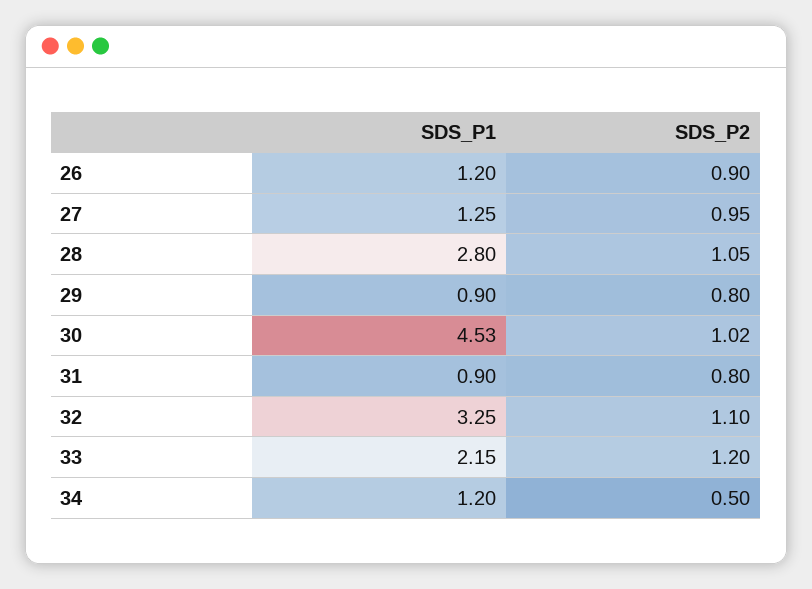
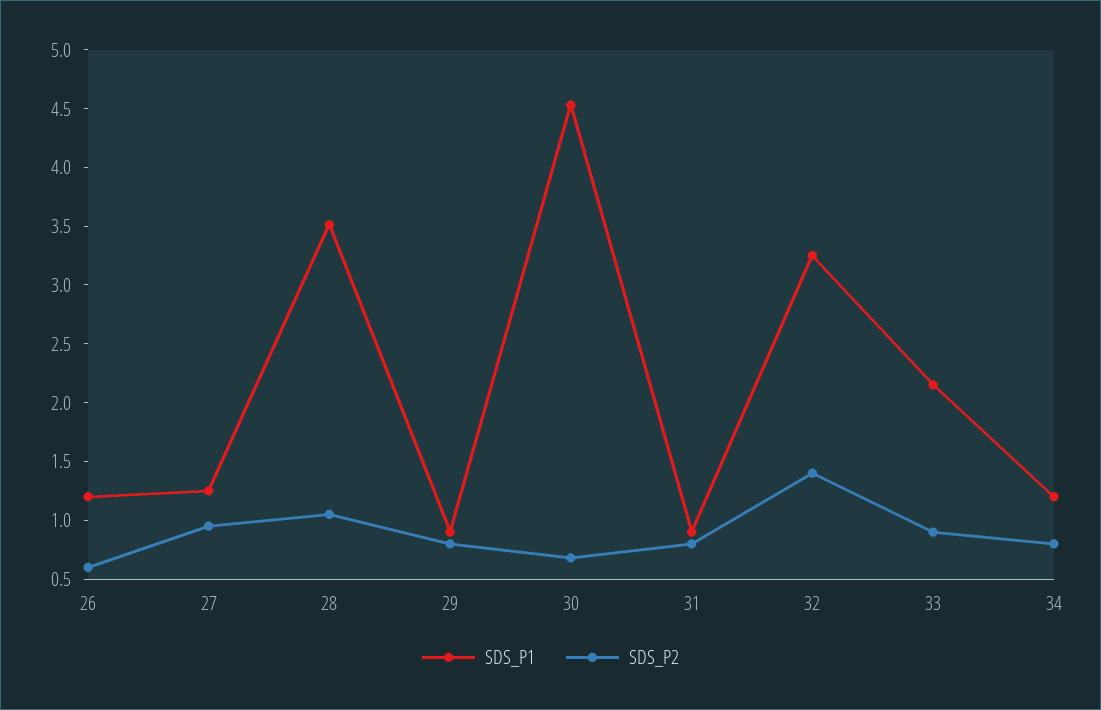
SDS_P2, 26: 0.9 -> 0.6
SDS_P1, 28: 2.8 -> 3.5
SDS_P2, 30: 1.02 -> 0.7
SDS_P2, 32: 1.1 -> 1.4
SDS_P2, 33: 1.2 -> 0.9
SDS_P2, 34: 0.5 -> 0.8

